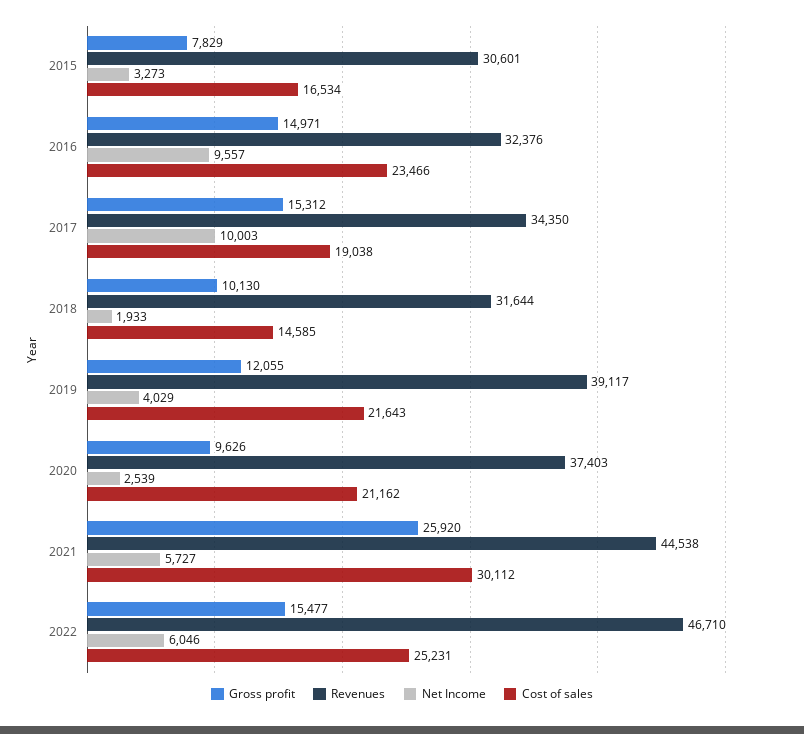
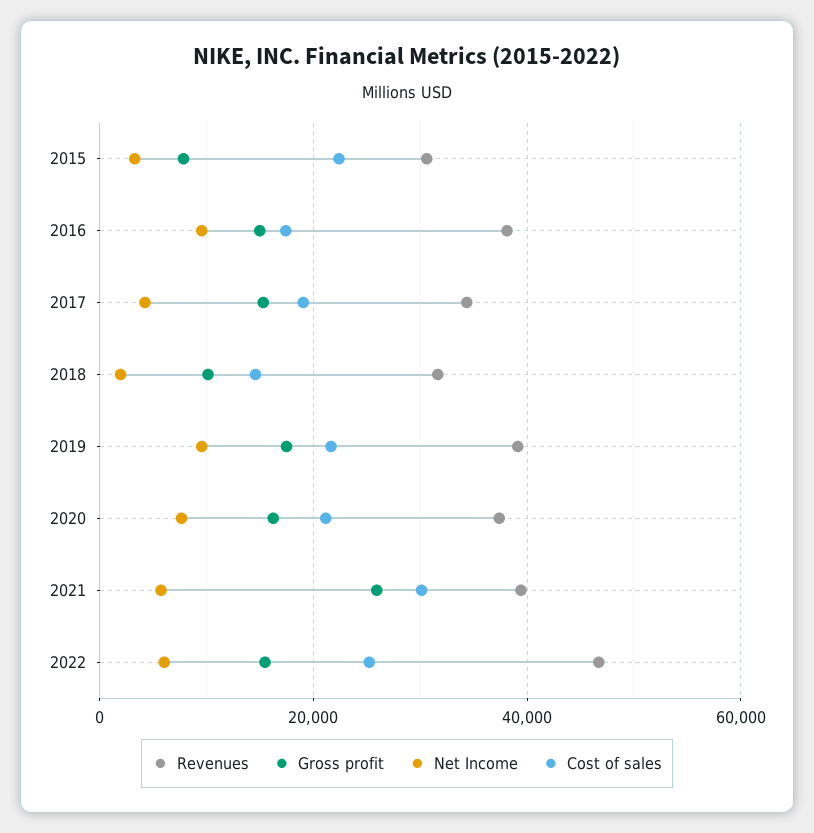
Cost of sales, 2015: 16534 -> 22000
Revenues, 2016: 32376 -> 38000
Cost of sales, 2016: 23466 -> 18000
Net Income, 2017: 10003 -> 4000
Gross profit, 2019: 12055 -> 18000
Net Income, 2019: 4029 -> 10000
Gross profit, 2020: 9626 -> 16000
Net Income, 2020: 2539 -> 8000
Revenues, 2021: 44538 -> 40000

